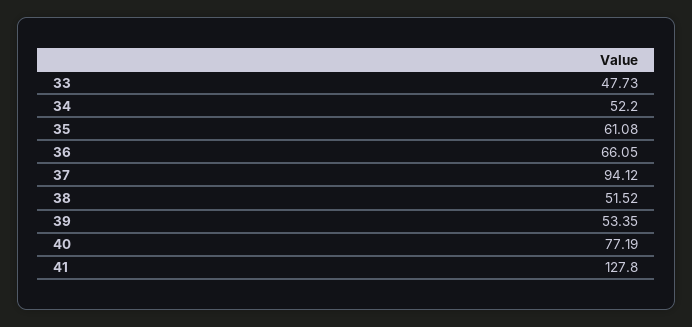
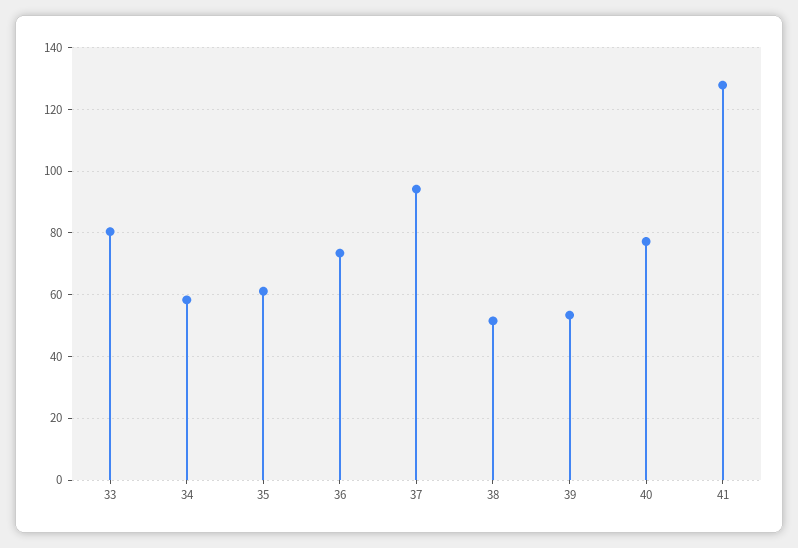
33: 47.73 -> 80
34: 52.2 -> 58
36: 66.05 -> 74

